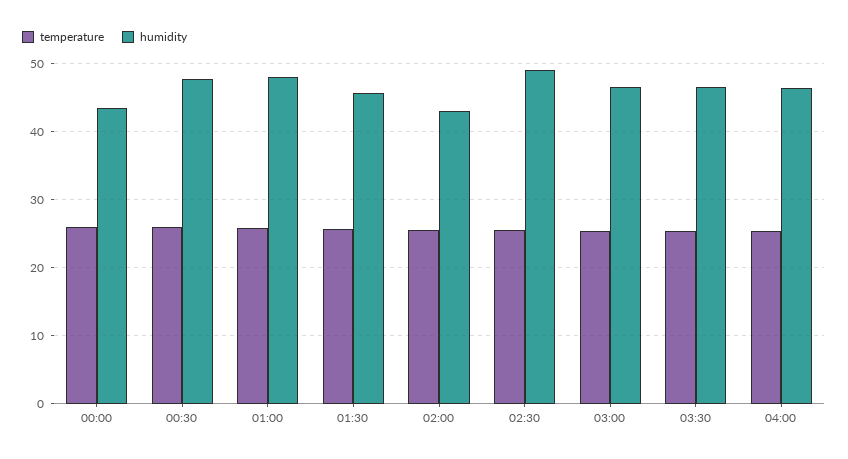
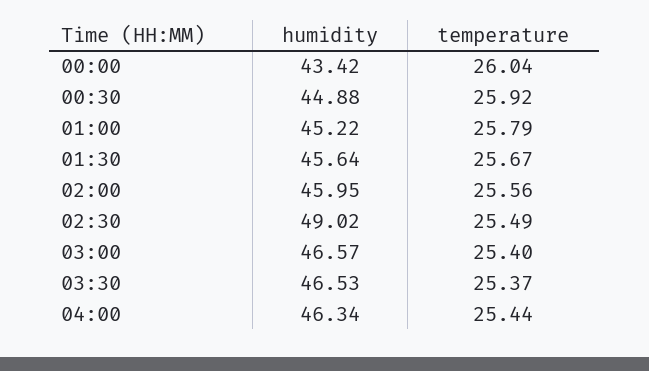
humidity, 00:30: 48 -> 44.88
humidity, 01:00: 48 -> 45.22
humidity, 02:00: 43 -> 45.95

